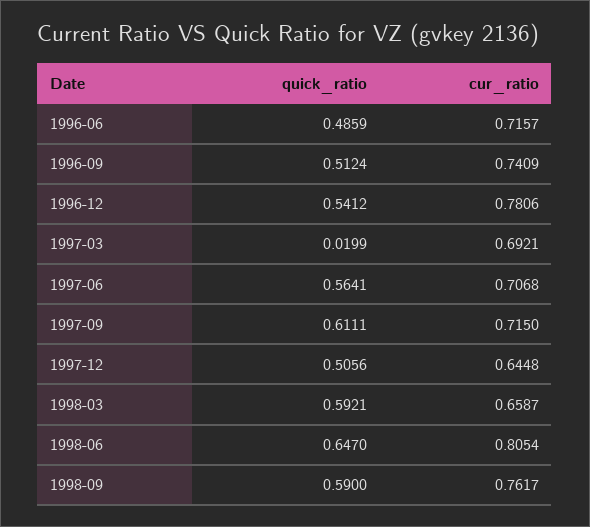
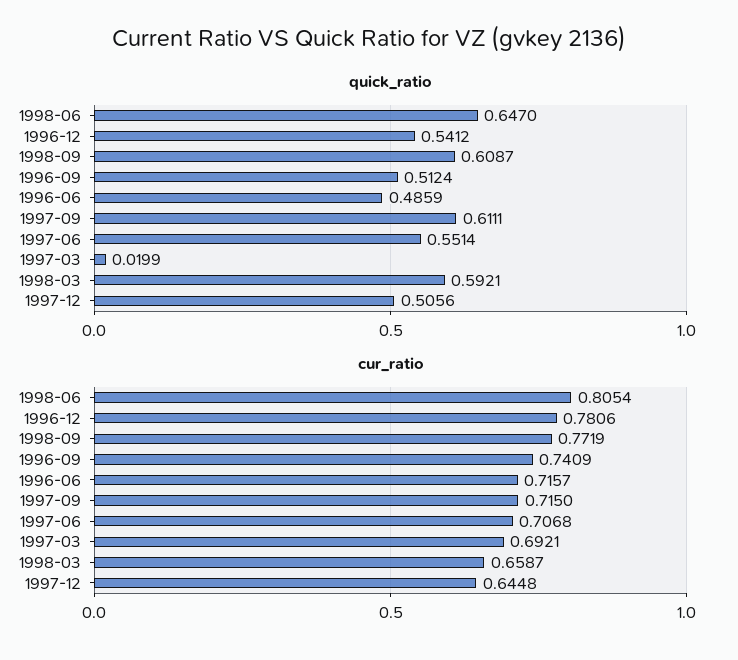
quick_ratio, 1997-06: 0.5641 -> 0.5514
quick_ratio, 1998-09: 0.59 -> 0.6087
cur_ratio, 1998-09: 0.7617 -> 0.7719

